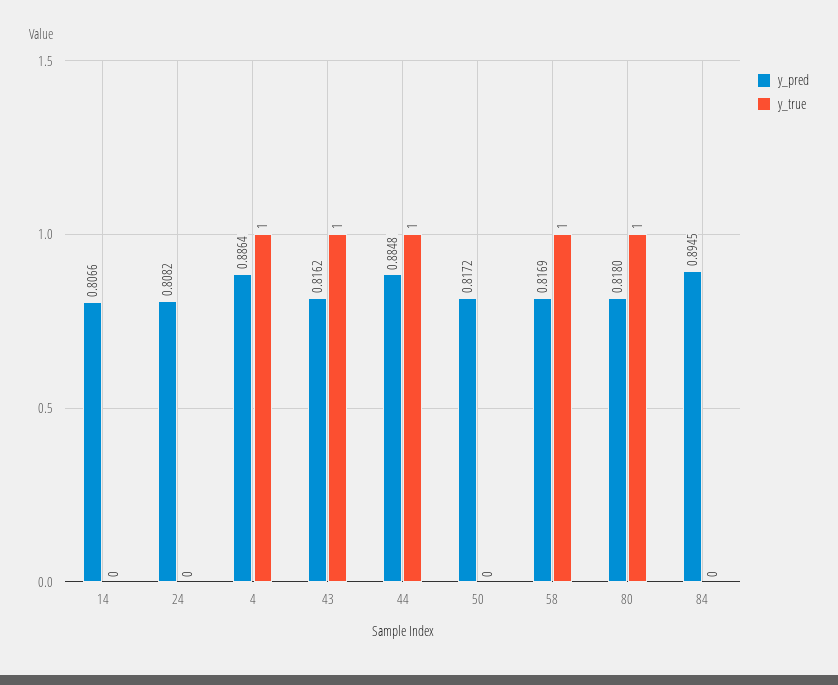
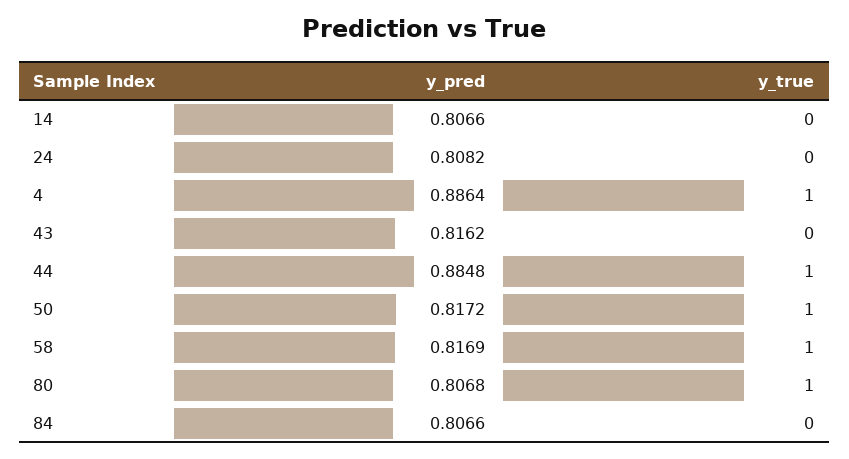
y_true, 43: 1 -> 0
y_true, 50: 0 -> 1
y_pred, 80: 0.818 -> 0.8068
y_pred, 84: 0.8945 -> 0.8066

